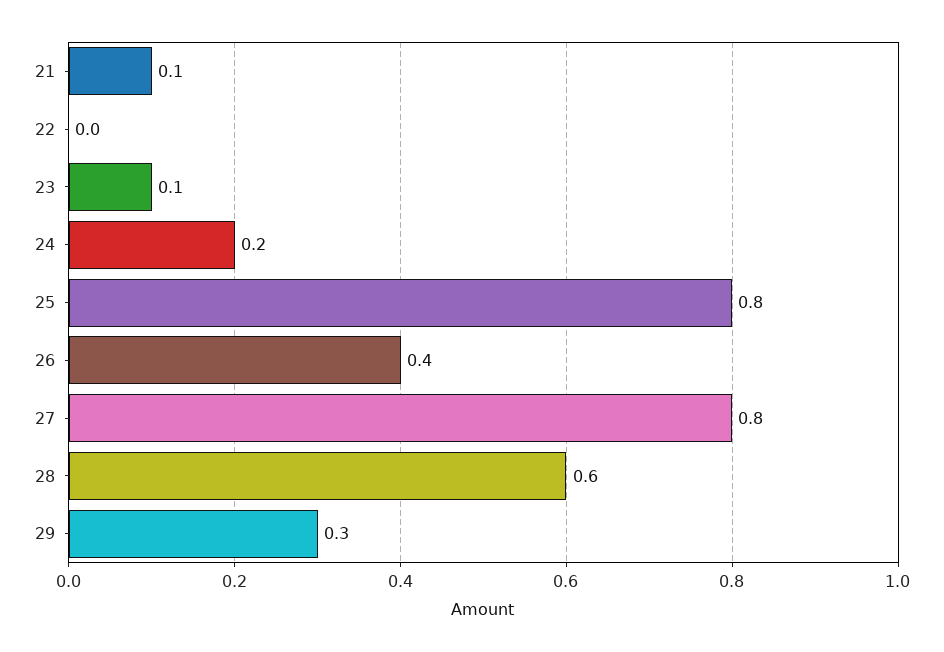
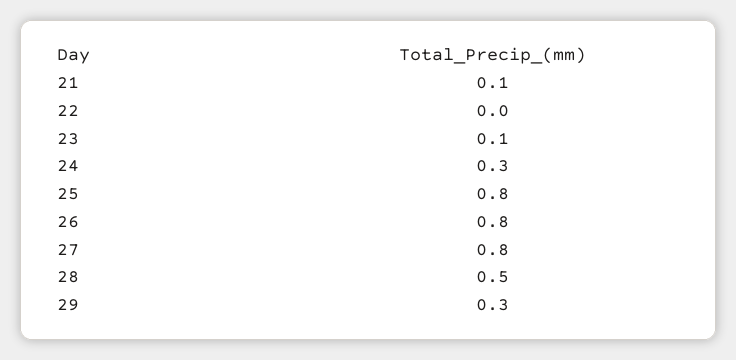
24: 0.2 -> 0.3
26: 0.4 -> 0.8
28: 0.6 -> 0.5

